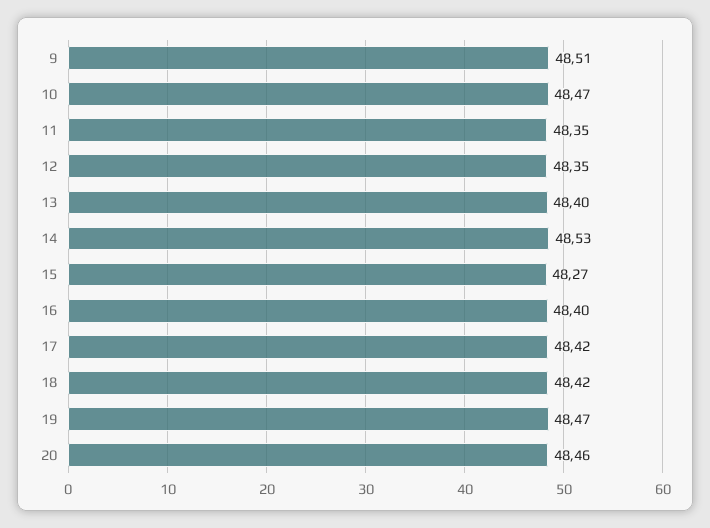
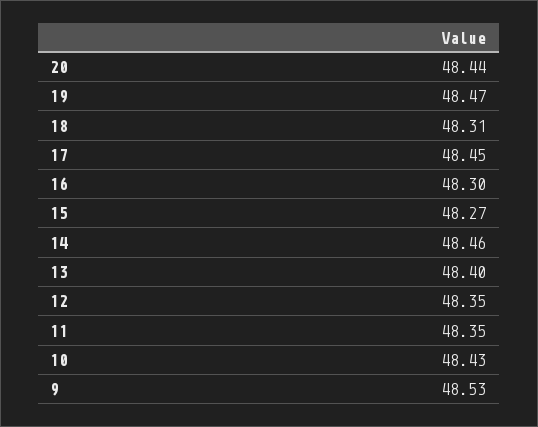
9: 48.51 -> 48.53
10: 48.47 -> 48.43
14: 48.53 -> 48.46
16: 48.4 -> 48.3
17: 48.42 -> 48.45
18: 48.42 -> 48.31
20: 48.46 -> 48.44

